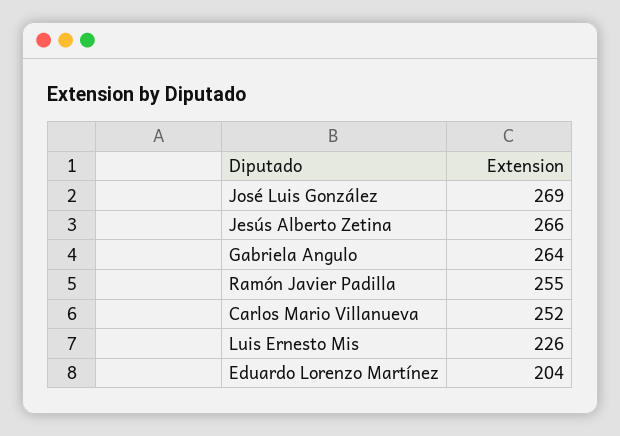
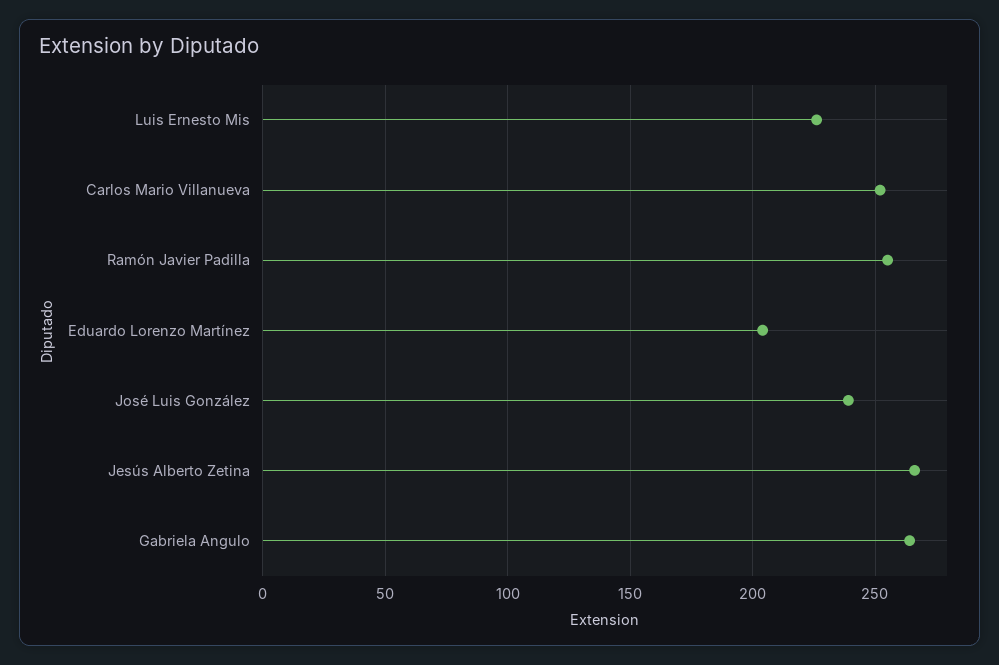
José Luis González: 269 -> 240

